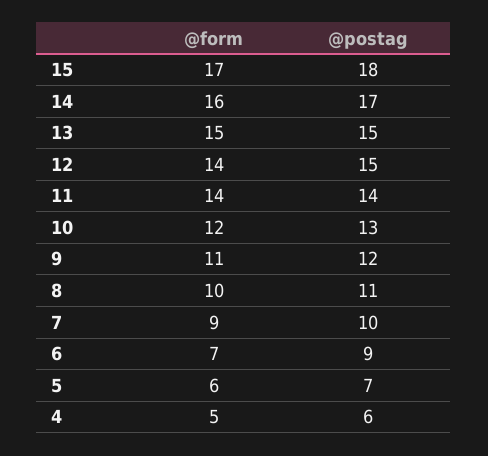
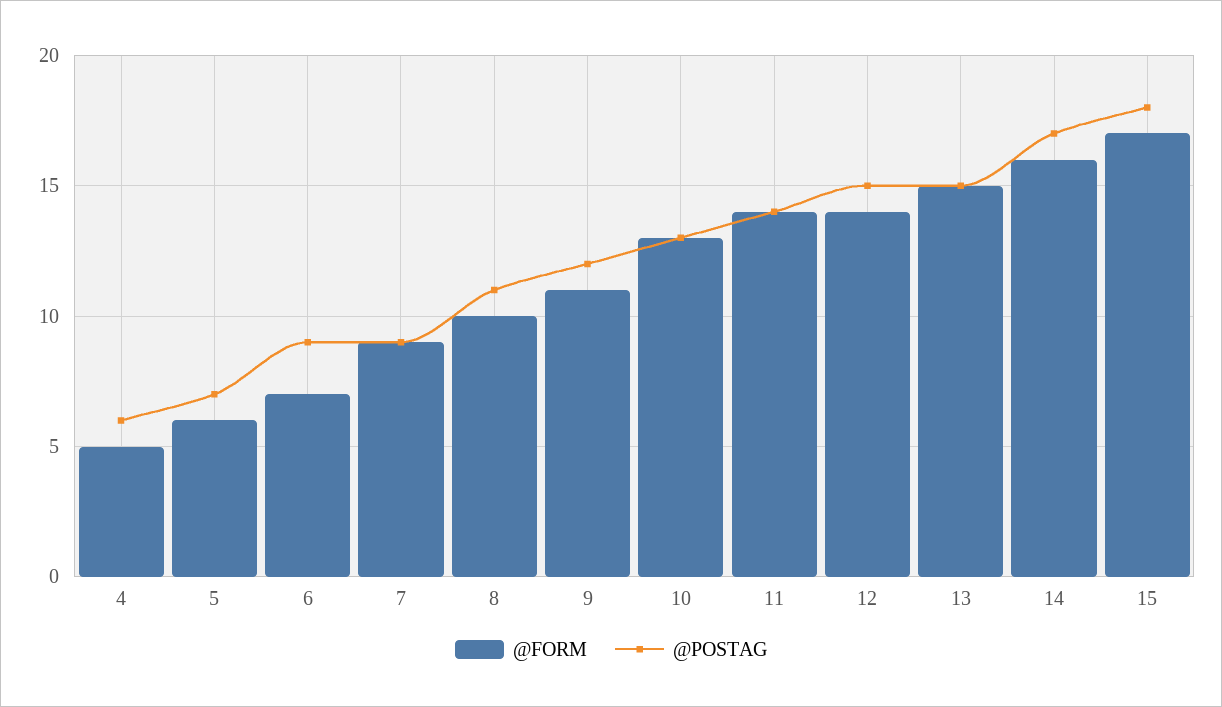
@form, 10: 12 -> 13
@postag, 7: 10 -> 9

